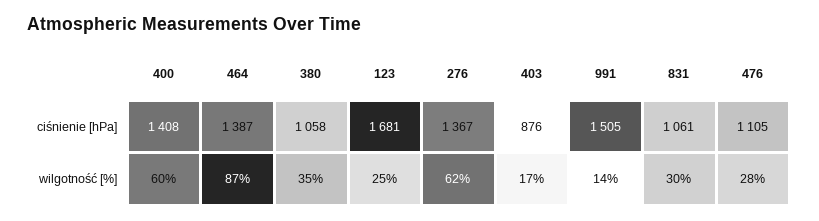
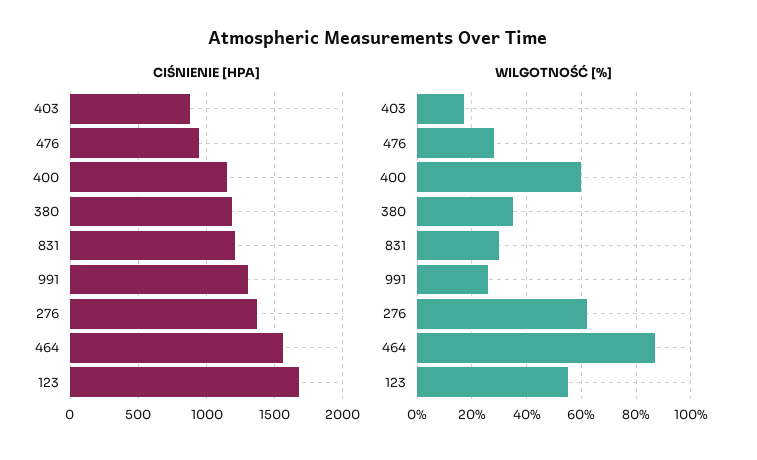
ciśnienie [hPa], 400: 1408 -> 1150
ciśnienie [hPa], 464: 1387 -> 1550
ciśnienie [hPa], 380: 1058 -> 1200
ciśnienie [hPa], 991: 1505 -> 1300
ciśnienie [hPa], 831: 1061 -> 1200
ciśnienie [hPa], 476: 1105 -> 950
wilgotność [%], 123: 25 -> 55
wilgotność [%], 991: 14 -> 25

